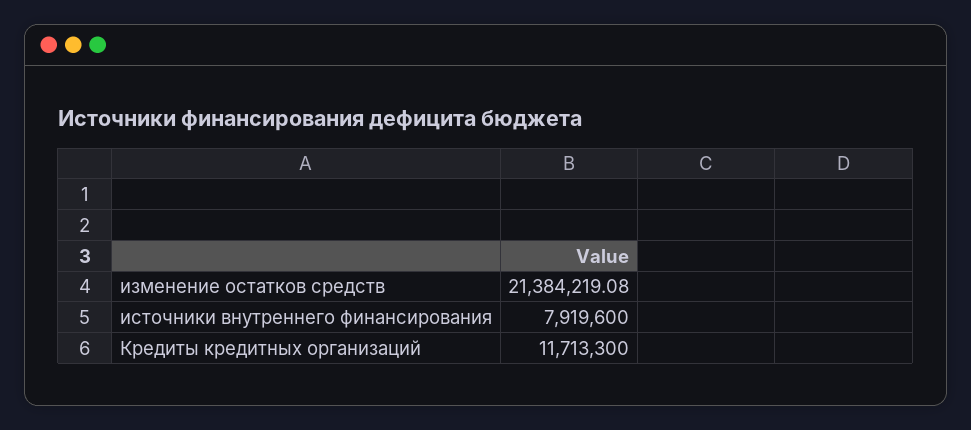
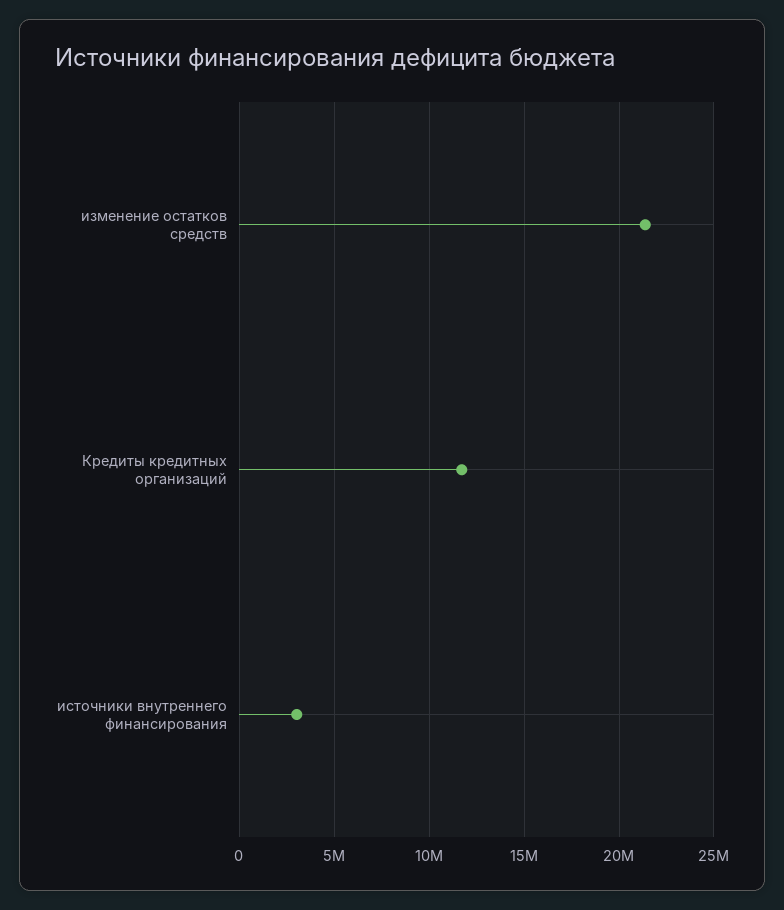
источники внутреннего финансирования: 7919600 -> 3000000

